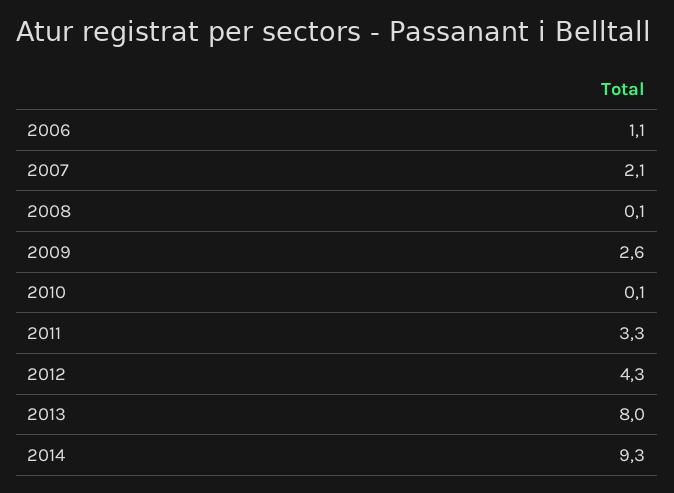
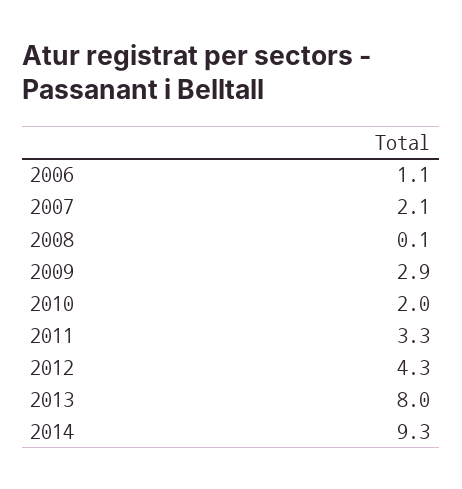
2009: 2.6 -> 2.9
2010: 0.1 -> 2

